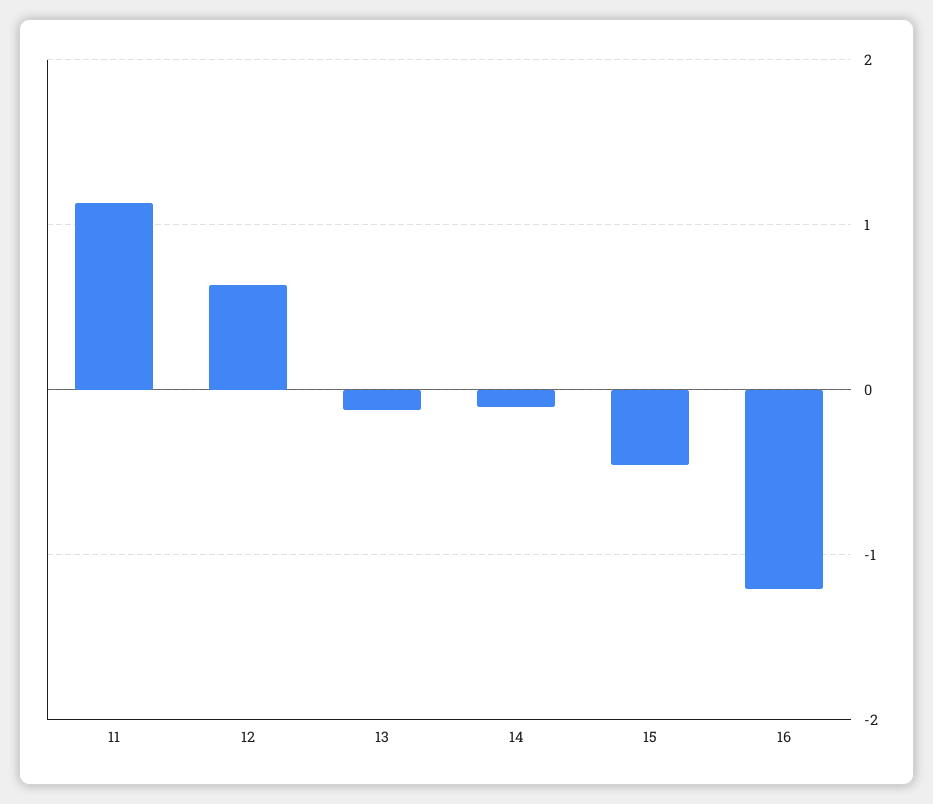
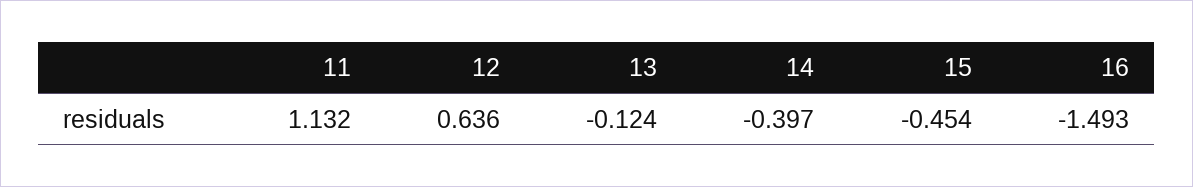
14: -0.1 -> -0.397
16: -1.2 -> -1.493

